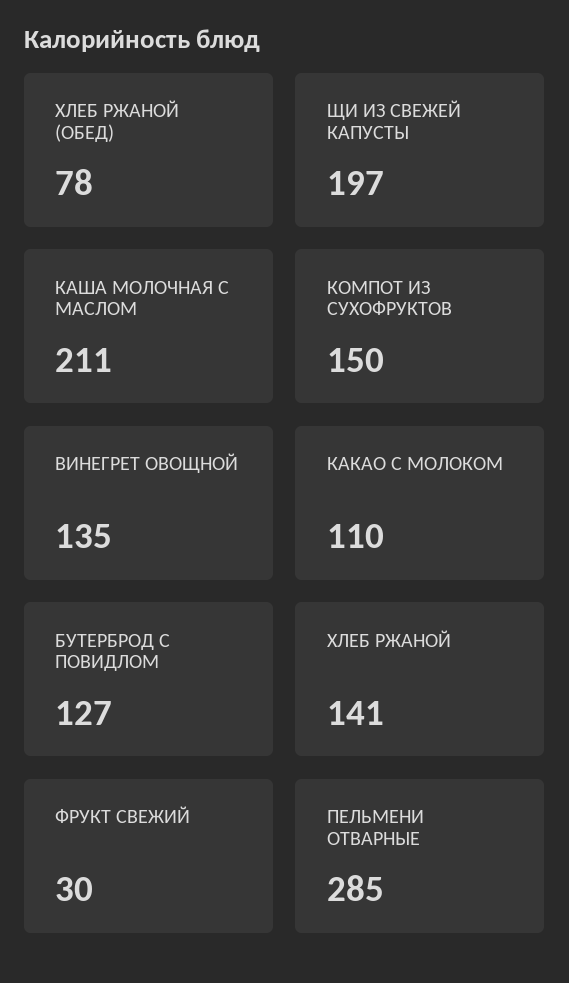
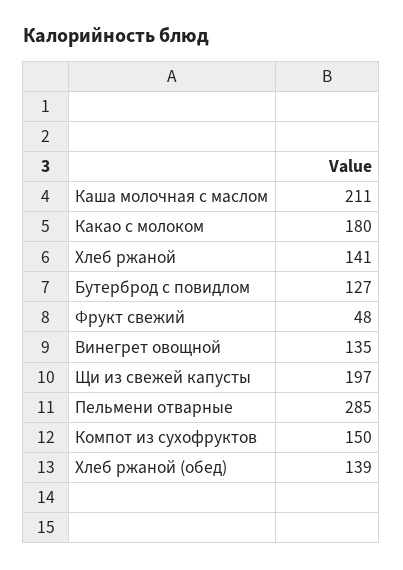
ХЛЕБ РЖАНОЙ (ОБЕД): 78 -> 139
КАКАО С МОЛОКОМ: 110 -> 180
ФРУКТ СВЕЖИЙ: 30 -> 48

